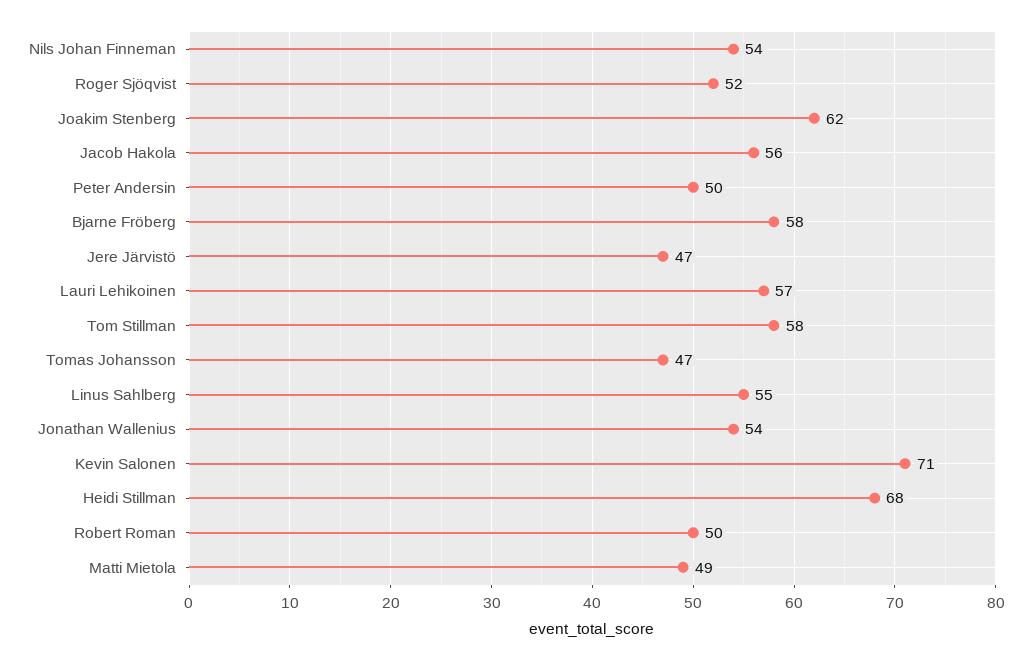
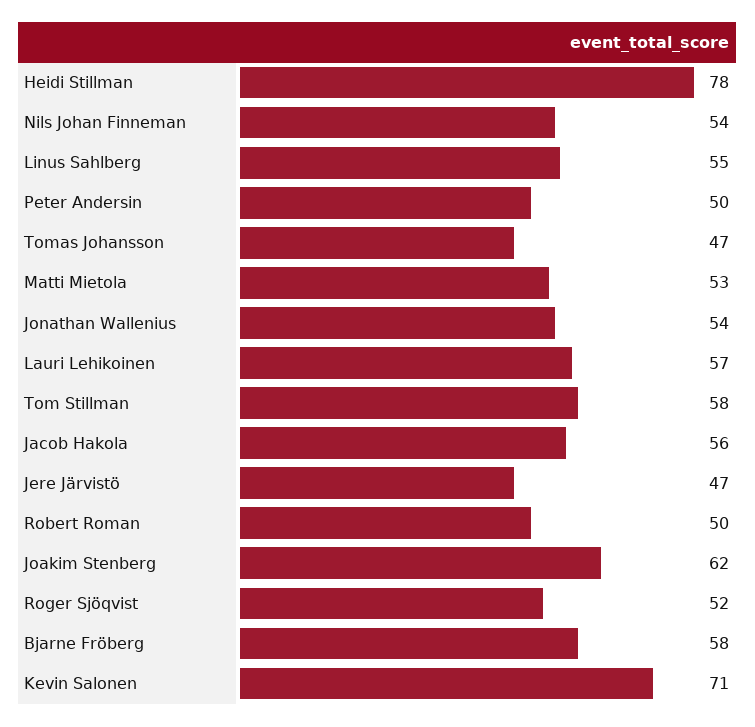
Heidi Stillman: 68 -> 78
Matti Mietola: 49 -> 53

